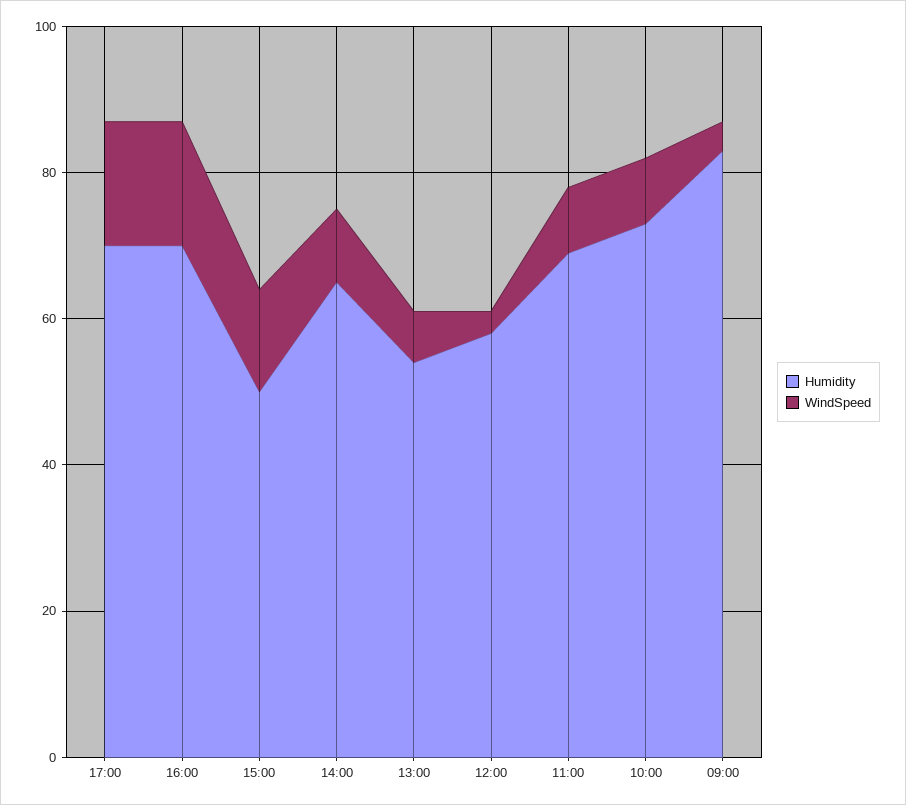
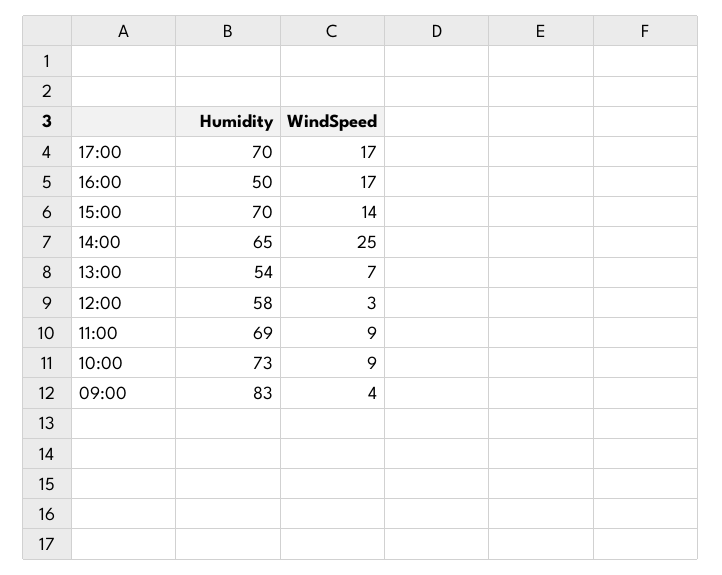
Humidity, 16:00: 70 -> 50
Humidity, 15:00: 50 -> 70
WindSpeed, 14:00: 10 -> 25

